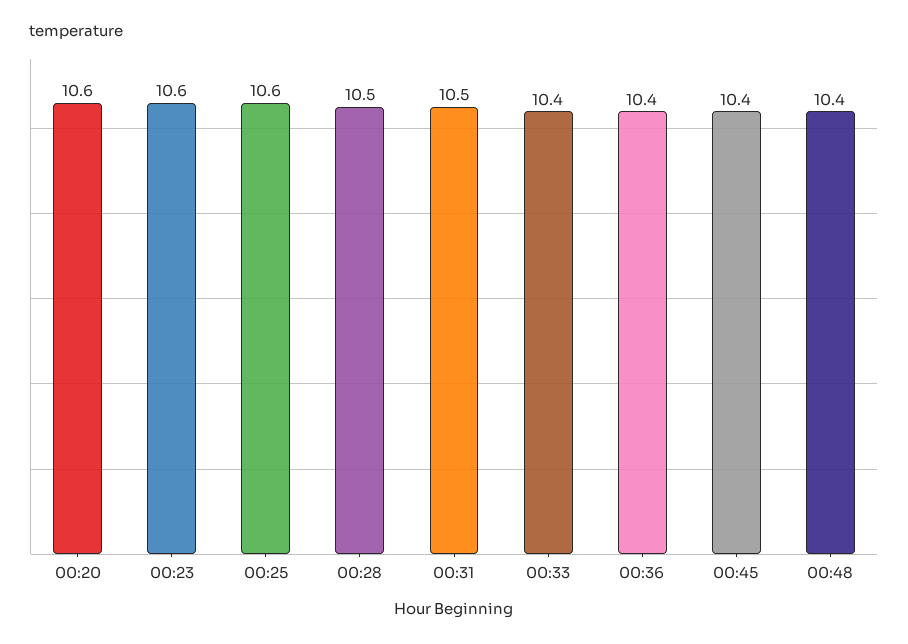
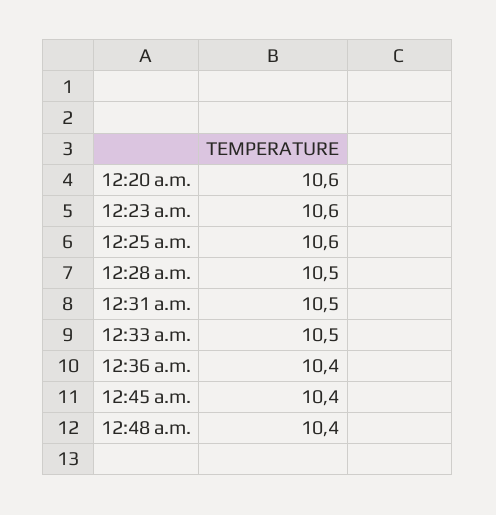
00:33: 10.4 -> 10.5

